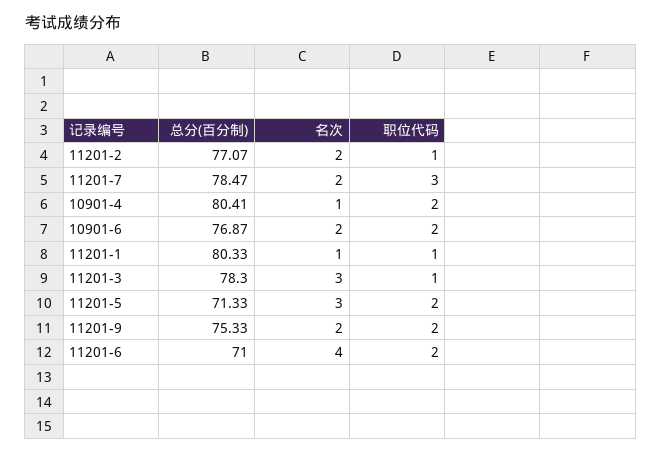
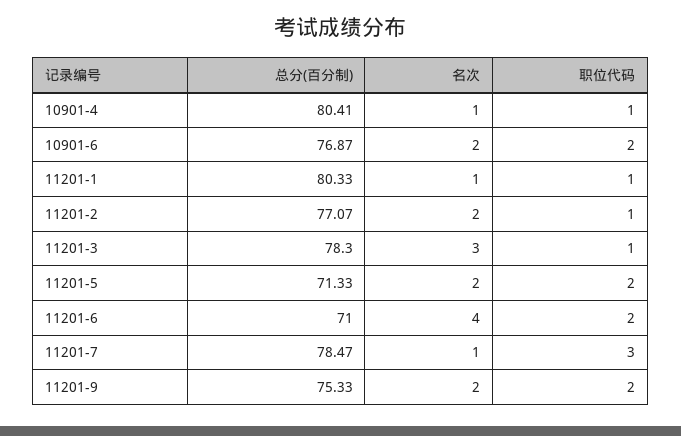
名次, 11201-7: 2 -> 1
职位代码, 10901-4: 2 -> 1
名次, 11201-5: 3 -> 2

